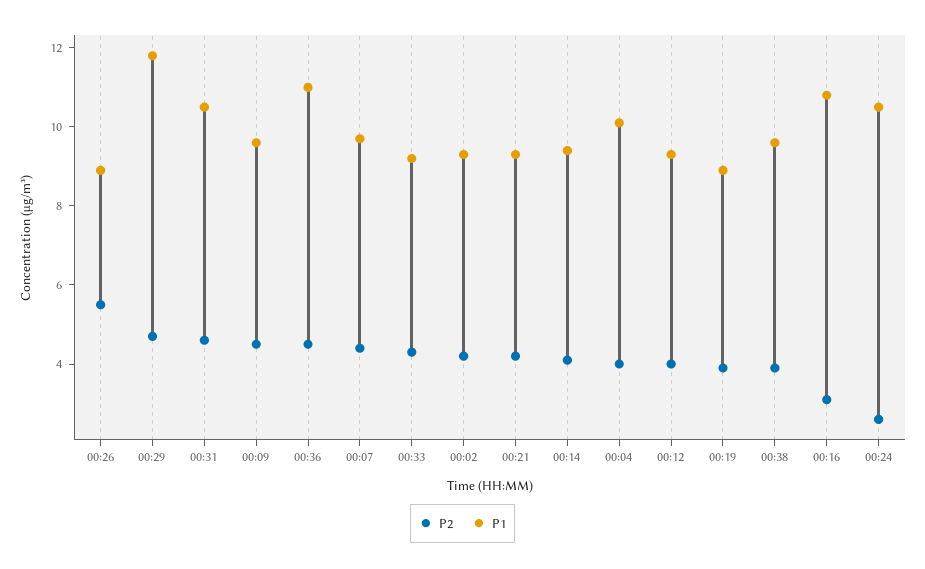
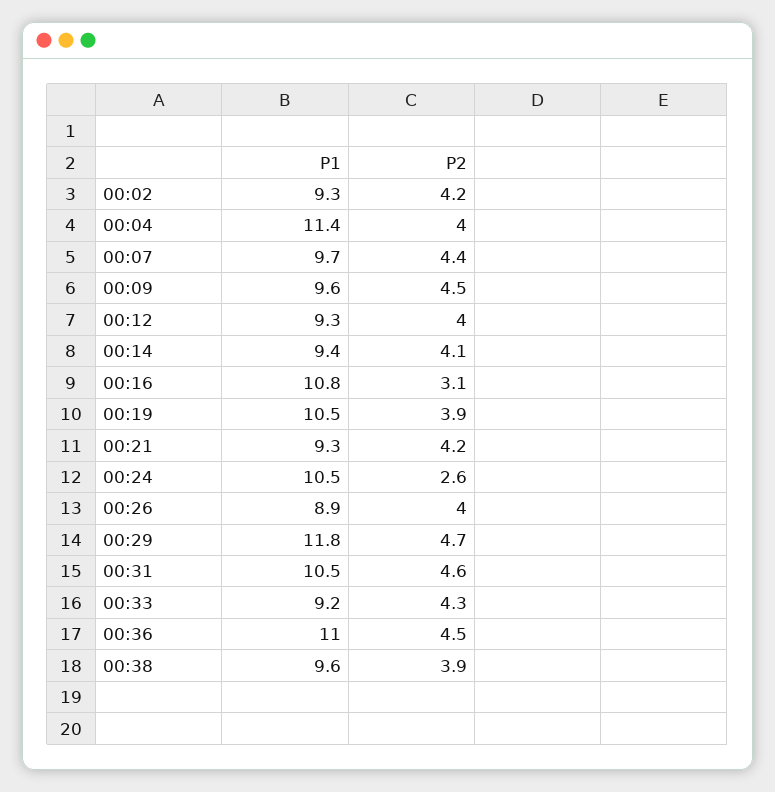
P2, 00:26: 5.5 -> 4
P1, 00:04: 10 -> 11.4
P1, 00:19: 9 -> 10.5

